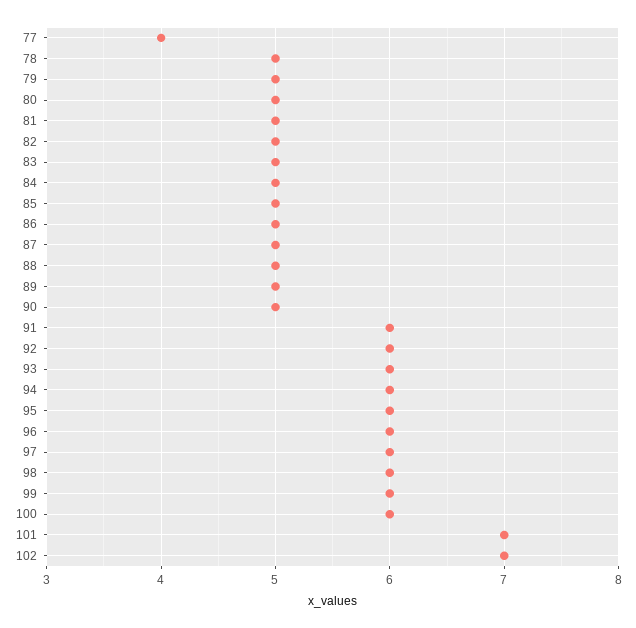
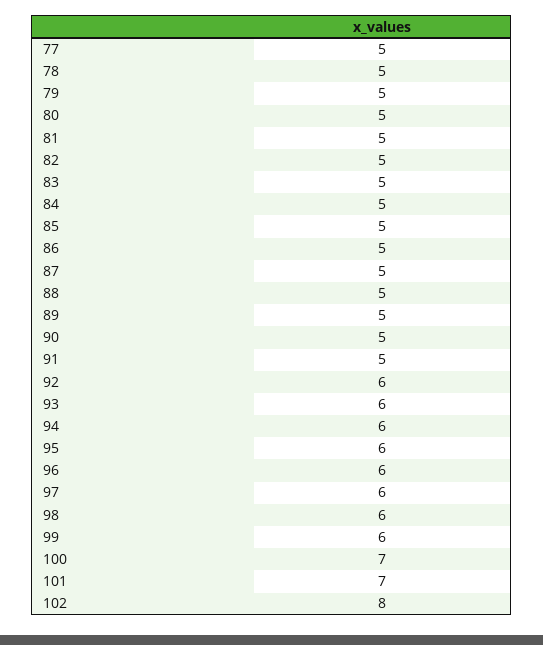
77: 4 -> 5
91: 6 -> 5
100: 6 -> 7
102: 7 -> 8

